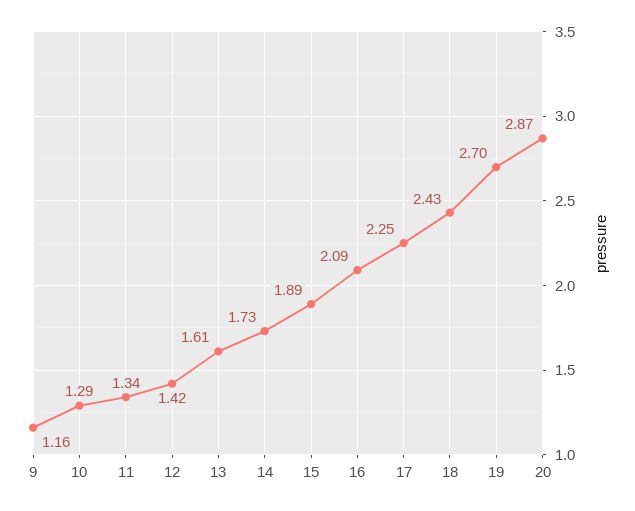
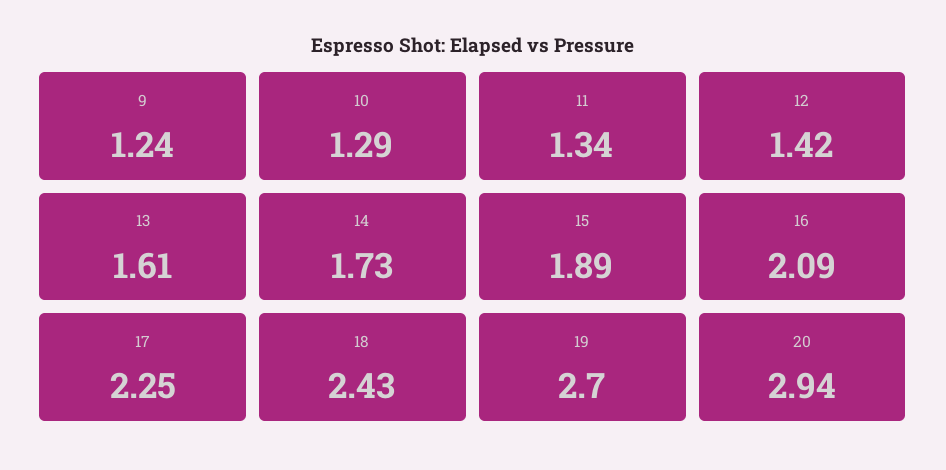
9: 1.16 -> 1.24
20: 2.87 -> 2.94

